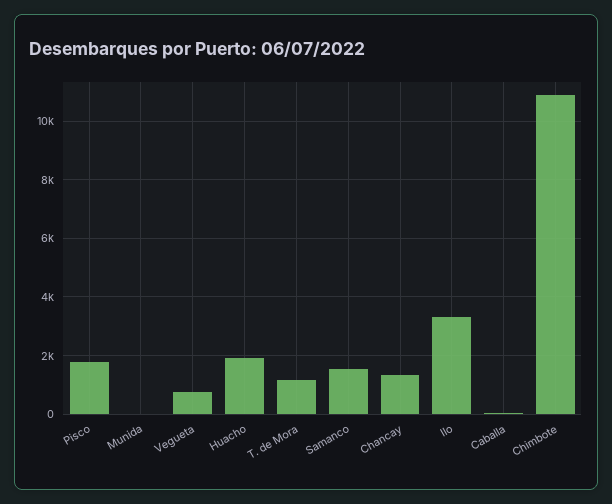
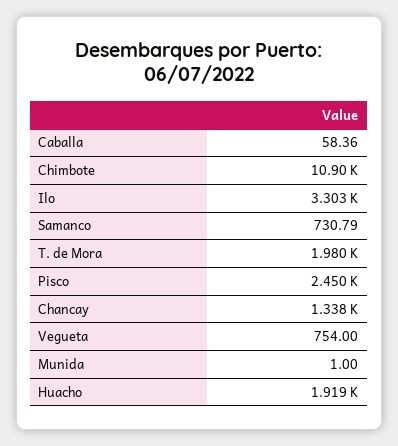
Pisco: 1750 -> 2450
T. de Mora: 1250 -> 1980
Samanco: 1500 -> 730.79

